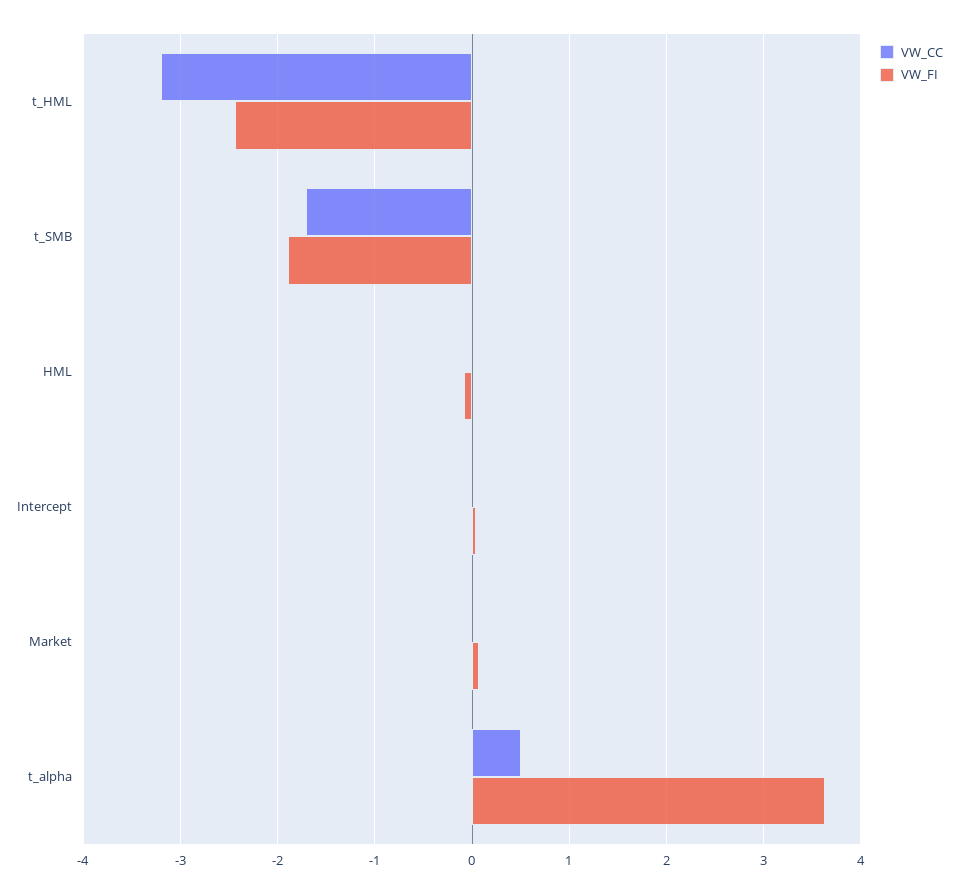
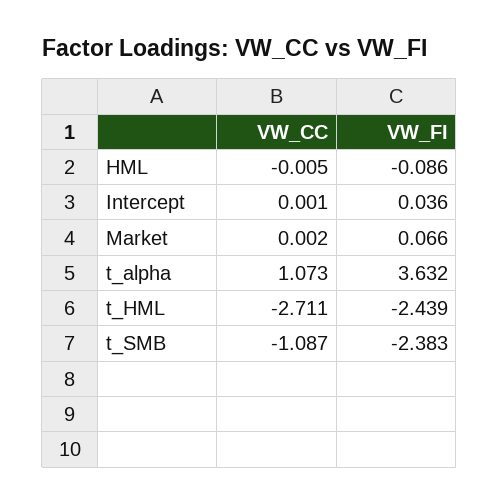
VW_CC, t_HML: -3.2 -> -2.711
VW_CC, t_SMB: -1.7 -> -1.087
VW_FI, t_SMB: -1.9 -> -2.383
VW_CC, t_alpha: 0.5 -> 1.073

